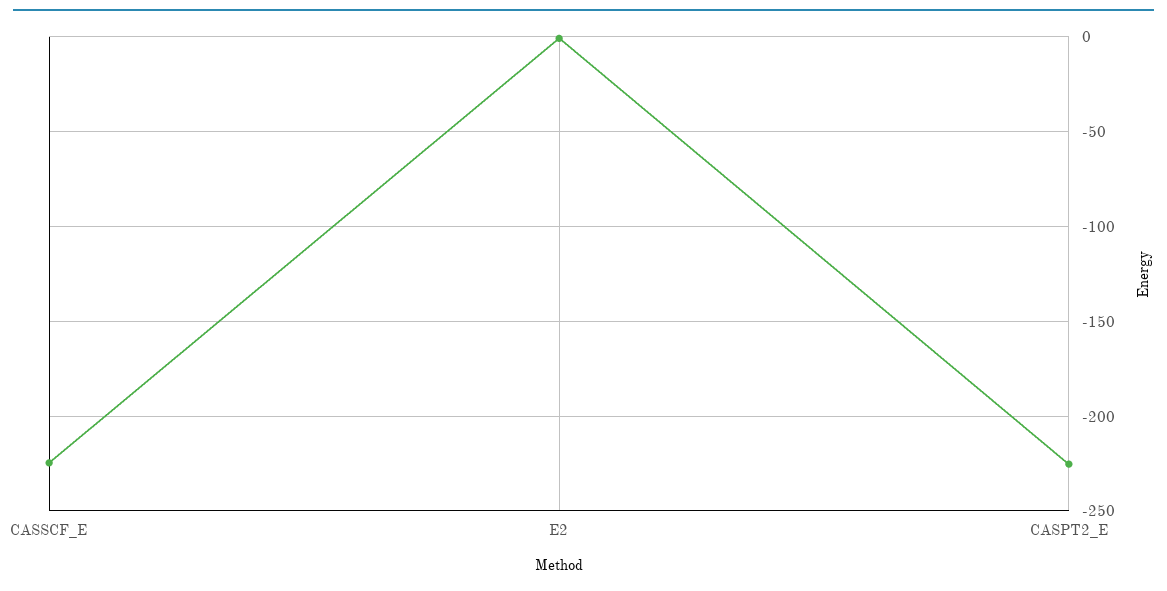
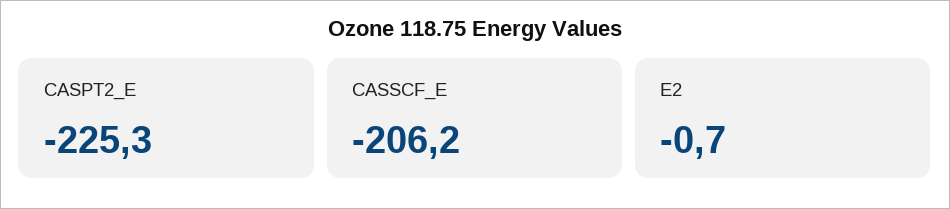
CASSCF_E: -225 -> -206.2

